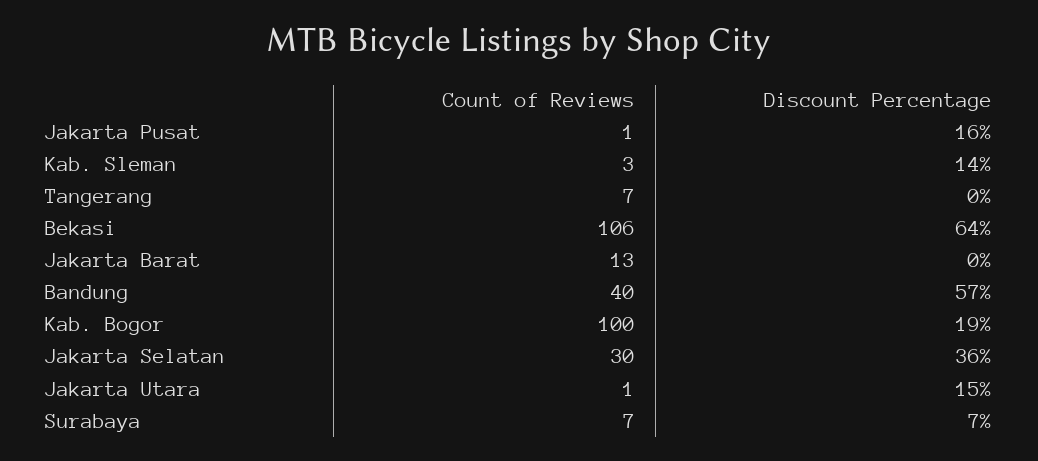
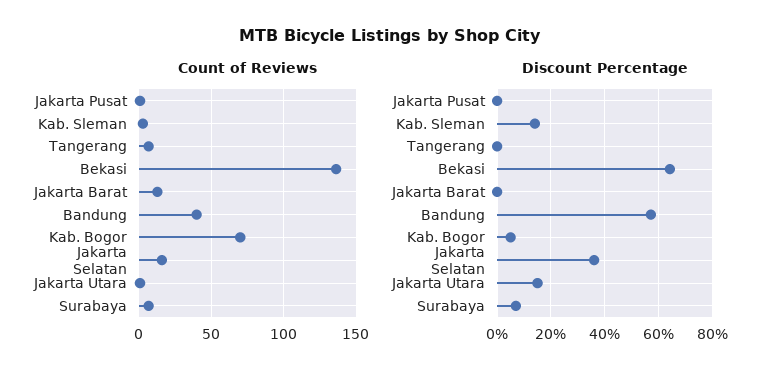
Discount Percentage, Jakarta Pusat: 16 -> 0
Count of Reviews, Bekasi: 106 -> 135
Count of Reviews, Kab. Bogor: 100 -> 70
Discount Percentage, Kab. Bogor: 19 -> 5
Count of Reviews, Jakarta Selatan: 30 -> 15

